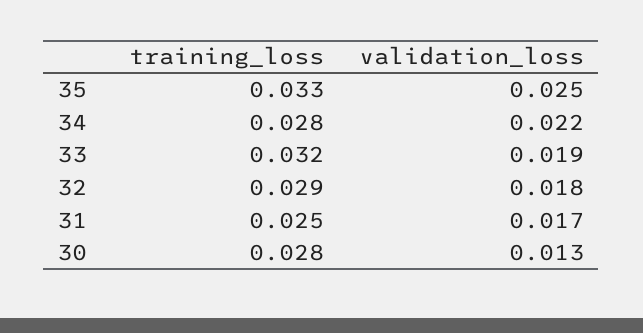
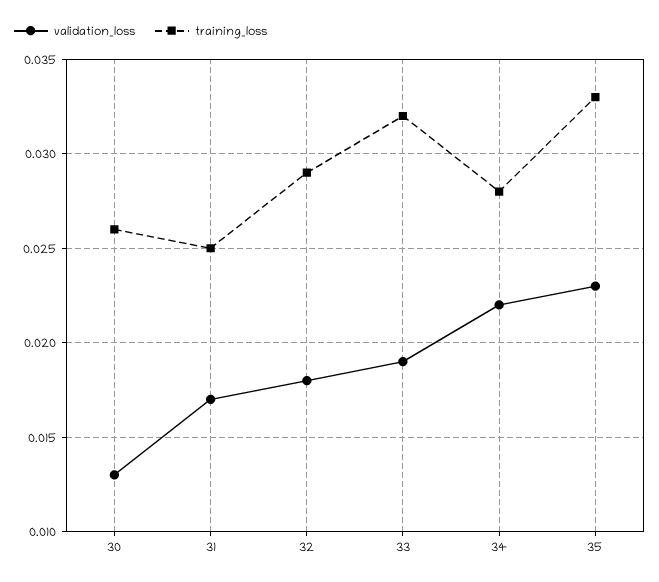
validation_loss, 35: 0.025 -> 0.023
training_loss, 30: 0.028 -> 0.026

